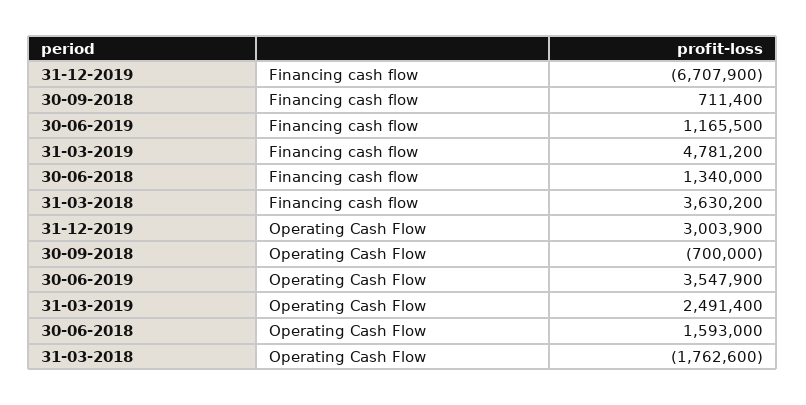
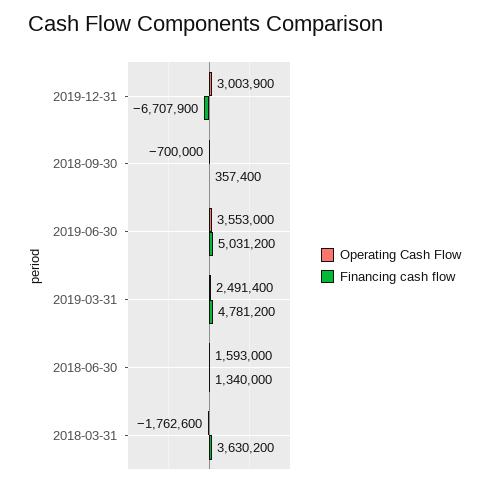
Financing cash flow, 30-09-2018: 711400 -> 357400
Financing cash flow, 30-06-2019: 1165500 -> 5031200
Operating Cash Flow, 30-06-2019: 3547900 -> 3553000

